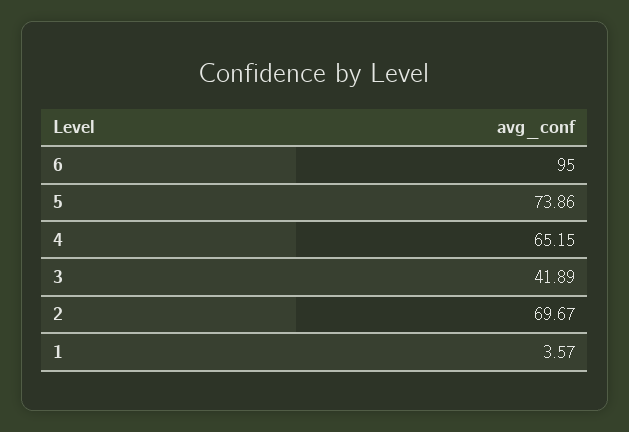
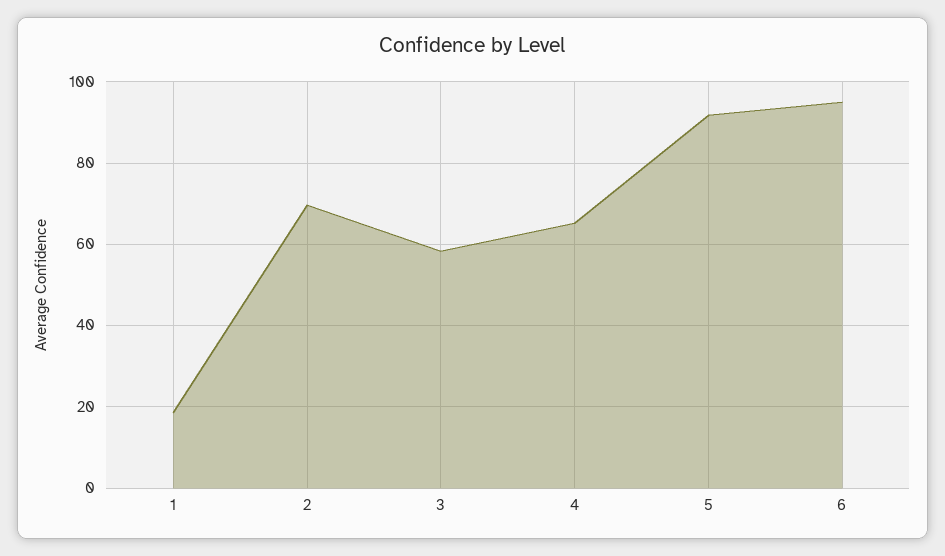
5: 73.86 -> 92
3: 41.89 -> 58
1: 3.57 -> 18

